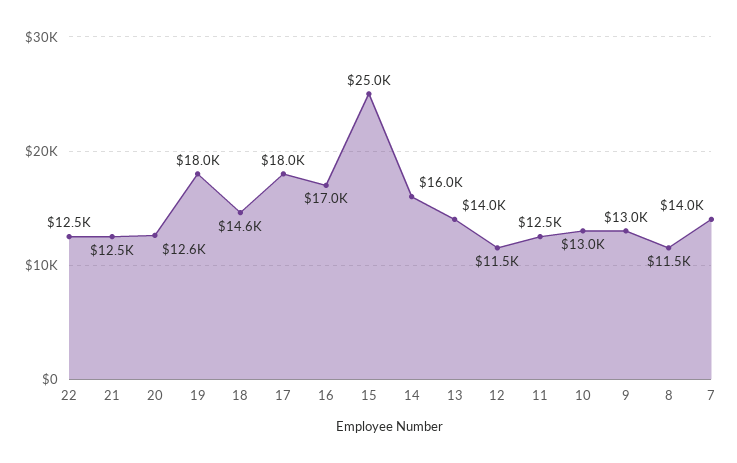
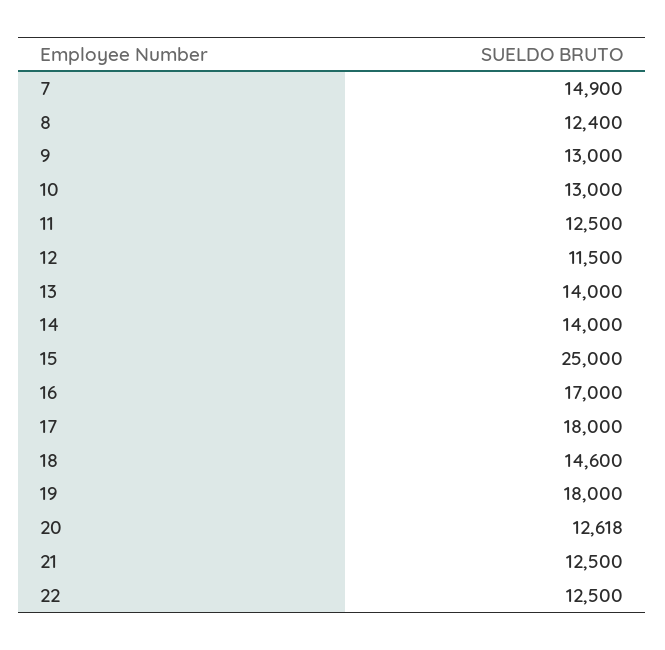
14: 16000 -> 14000
8: 11500 -> 12400
7: 14000 -> 14900

